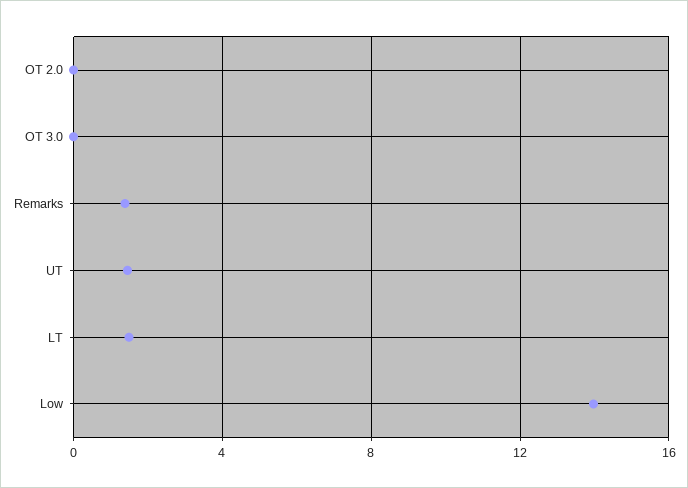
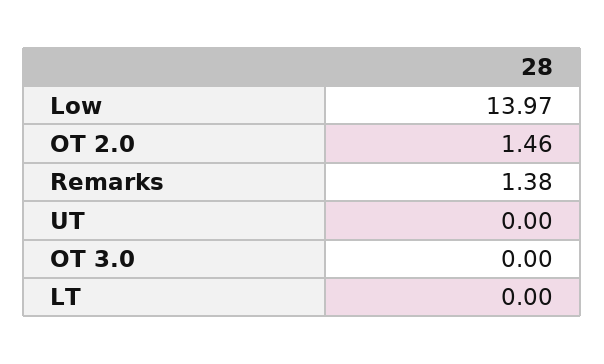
OT 2.0: 0 -> 1.46
UT: 1.5 -> 0
LT: 1.5 -> 0

